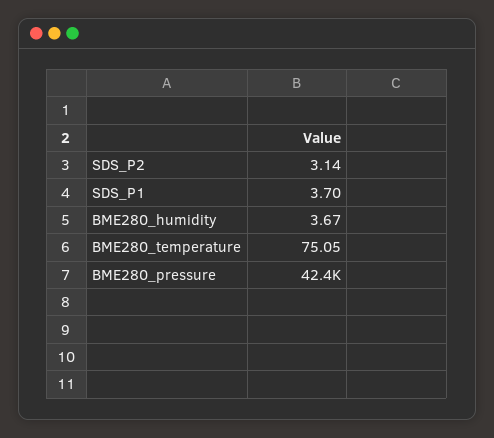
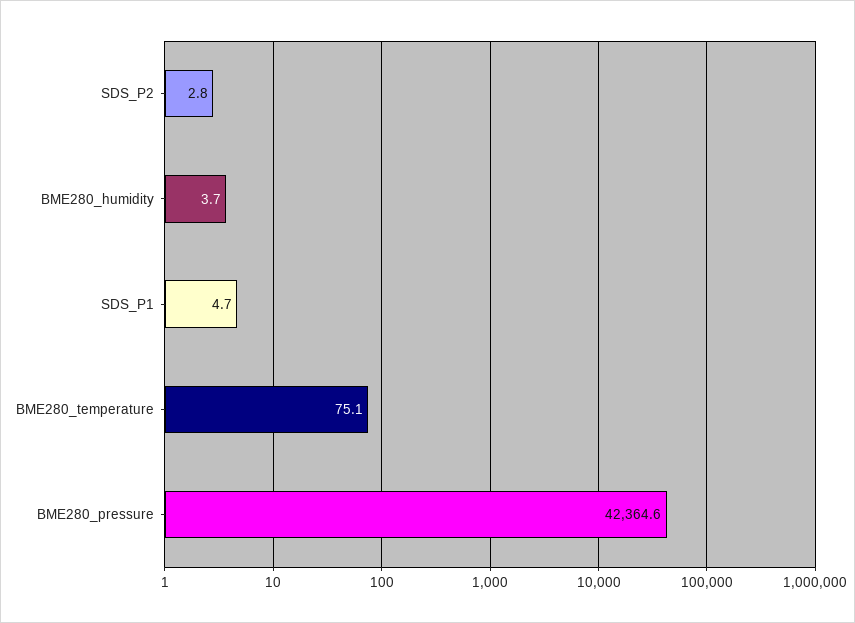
SDS_P2: 3.14 -> 2.8
SDS_P1: 3.7 -> 4.7

